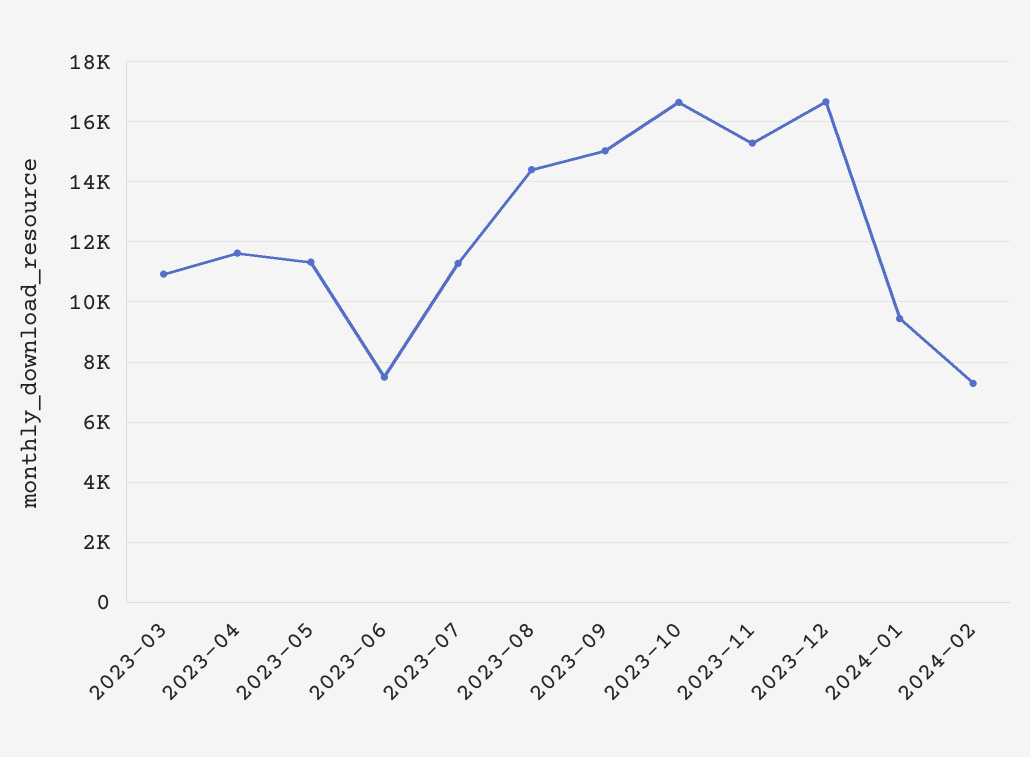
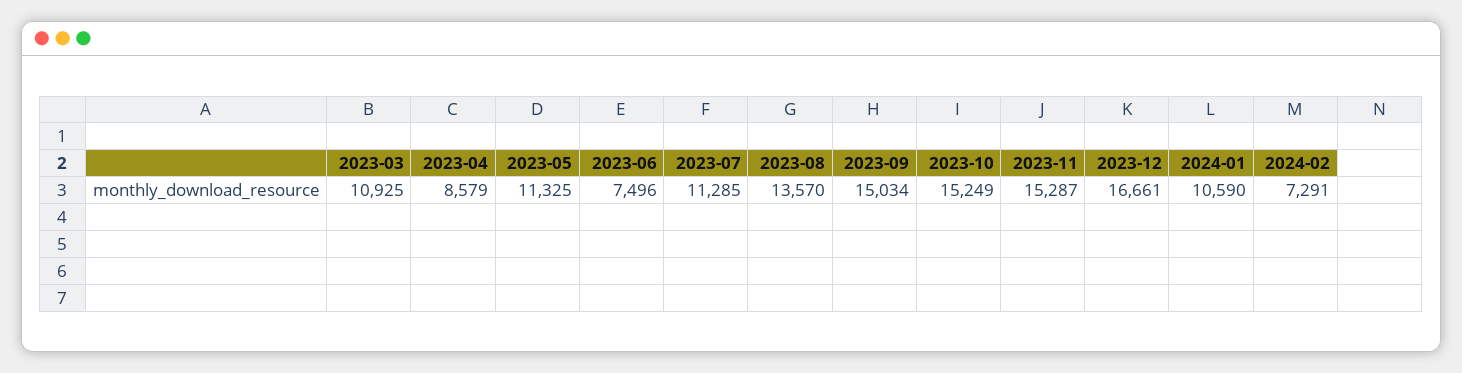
2023-04: 11600 -> 8579
2023-08: 14400 -> 13570
2023-10: 16600 -> 15249
2024-01: 9400 -> 10590

